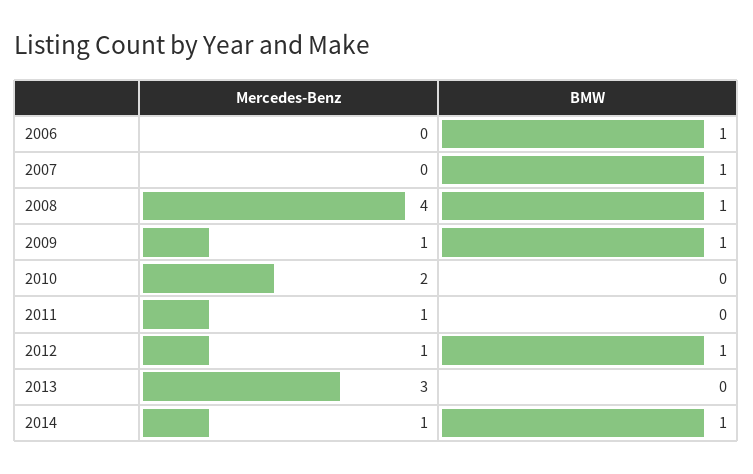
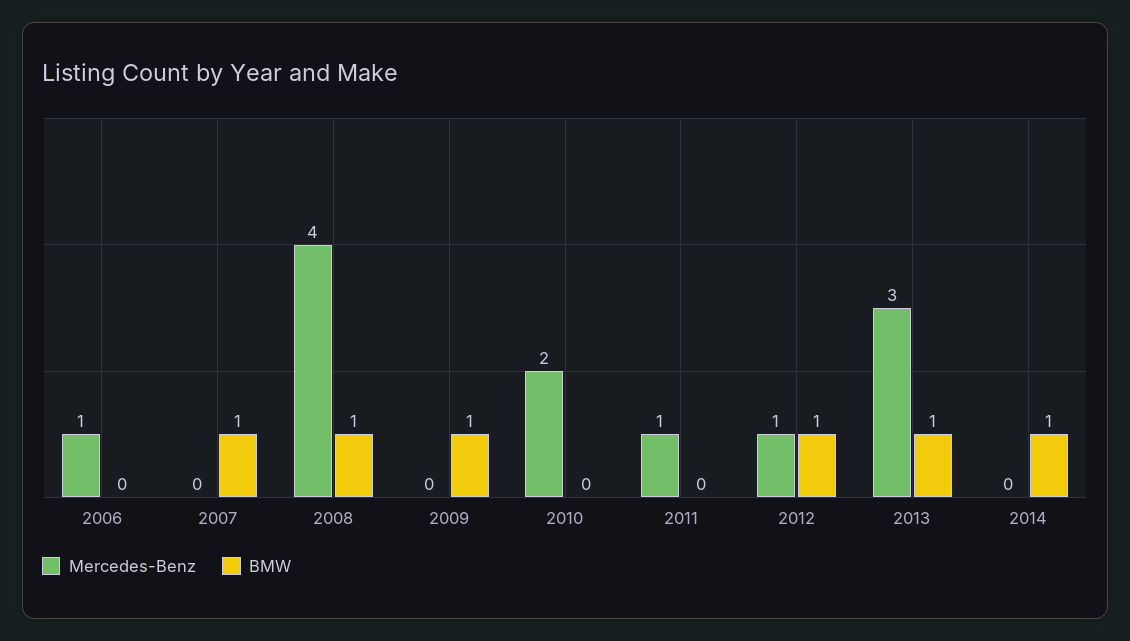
Mercedes-Benz, 2006: 0 -> 1
BMW, 2006: 1 -> 0
Mercedes-Benz, 2009: 1 -> 0
BMW, 2013: 0 -> 1
Mercedes-Benz, 2014: 1 -> 0

